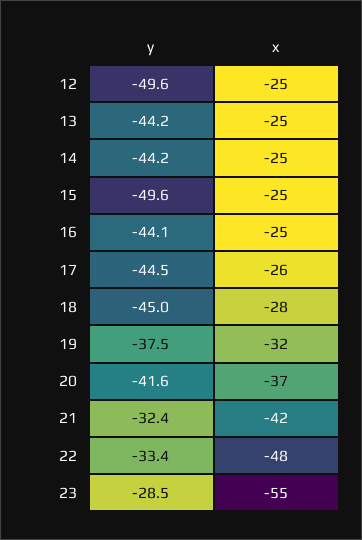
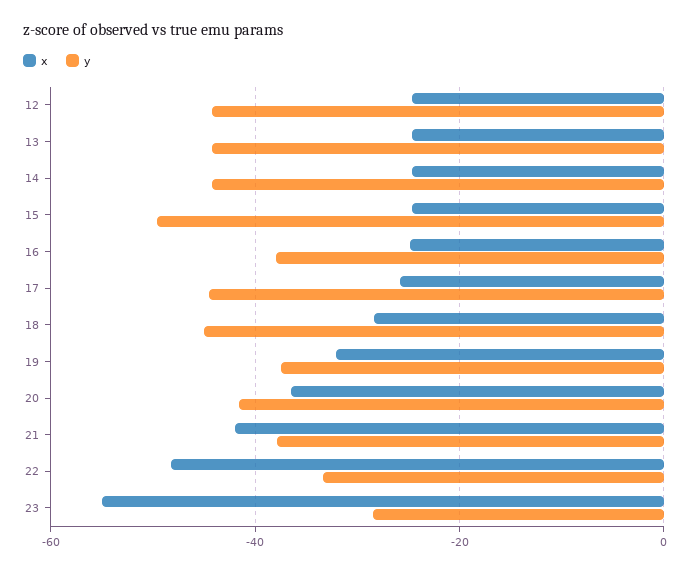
y, 12: -49.6 -> -44
y, 16: -44.1 -> -38
y, 21: -32.4 -> -38

